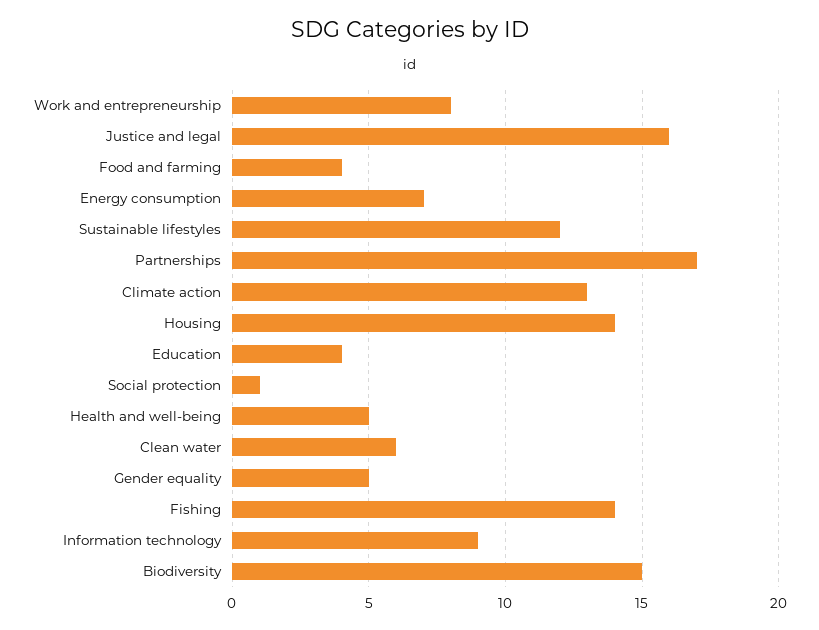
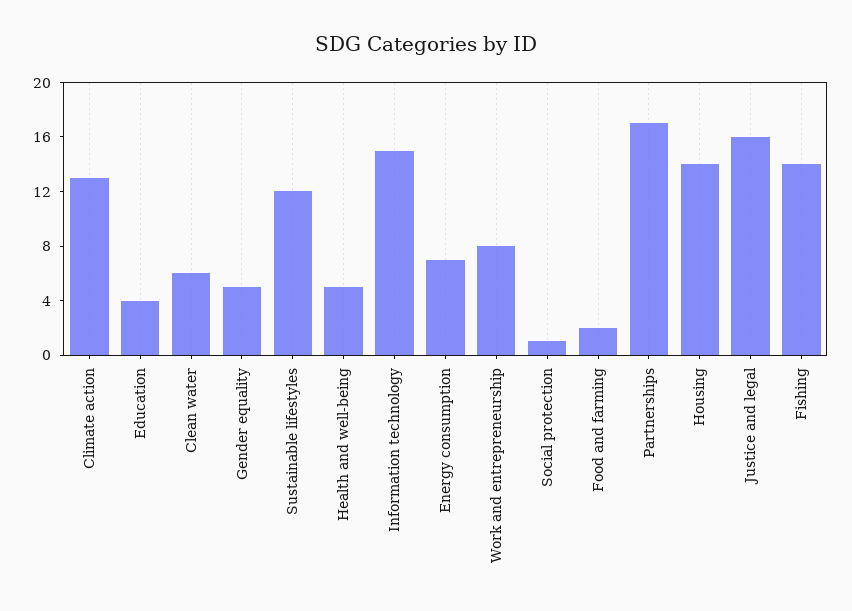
Food and farming: 4 -> 2
Information technology: 9 -> 15
Biodiversity: 15 -> none

